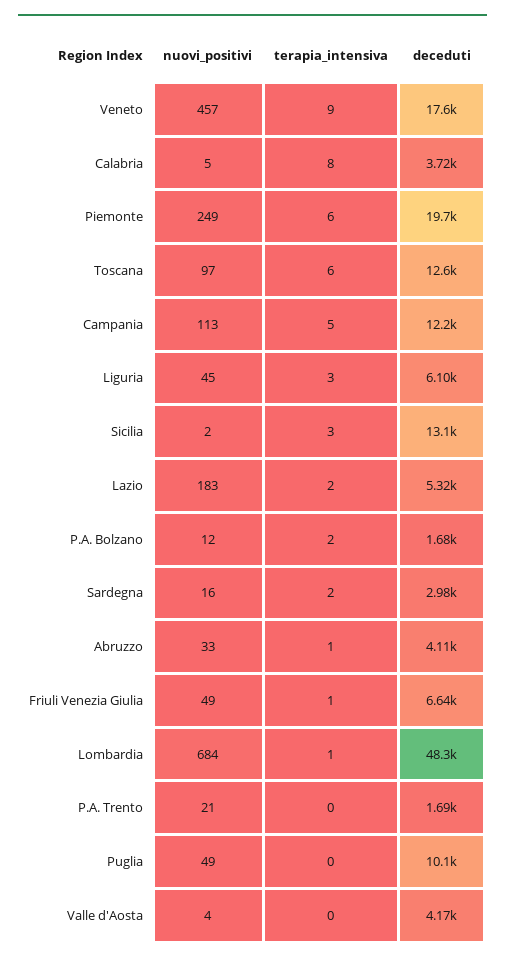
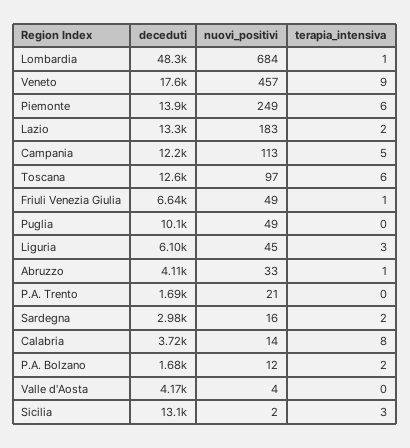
nuovi_positivi, Calabria: 5 -> 14
deceduti, Piemonte: 19700 -> 13900
deceduti, Lazio: 5320 -> 13300

